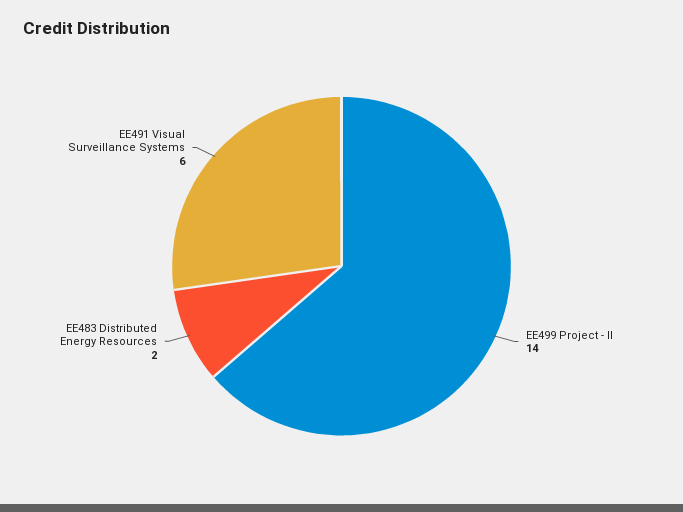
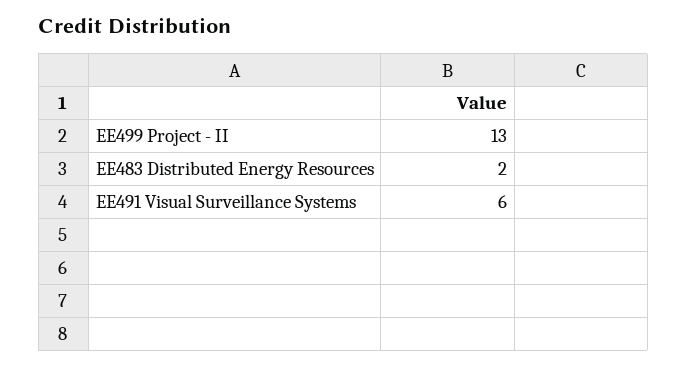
EE499 Project - II: 14 -> 13

